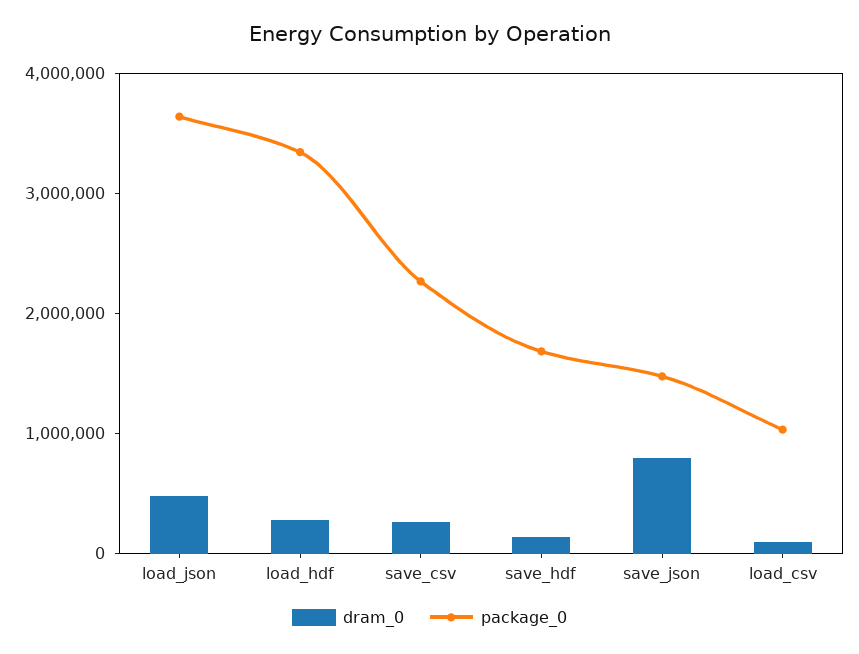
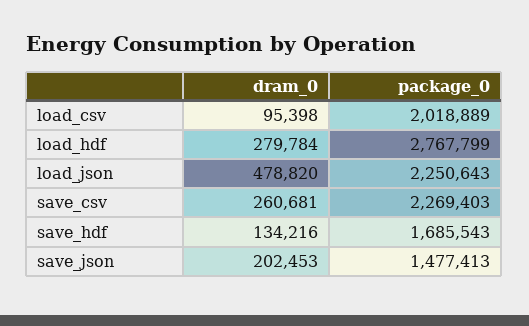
package_0, load_json: 3600000 -> 2250643
package_0, load_hdf: 3400000 -> 2767799
dram_0, save_json: 800000 -> 202453
package_0, load_csv: 1000000 -> 2018889

